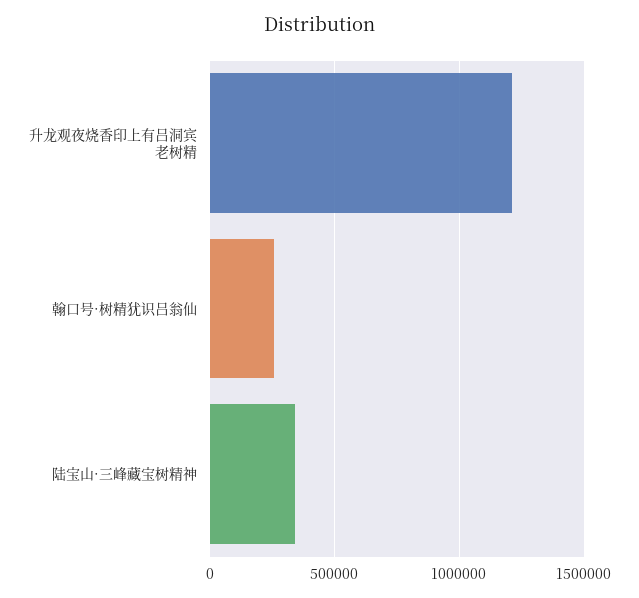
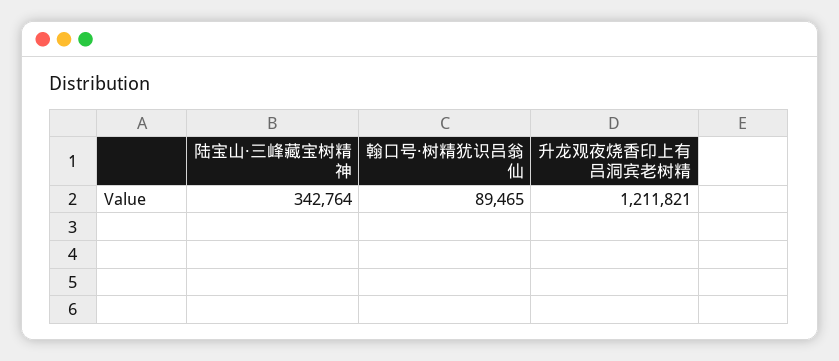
翰口号·树精犹识吕翁仙: 250000 -> 89465

